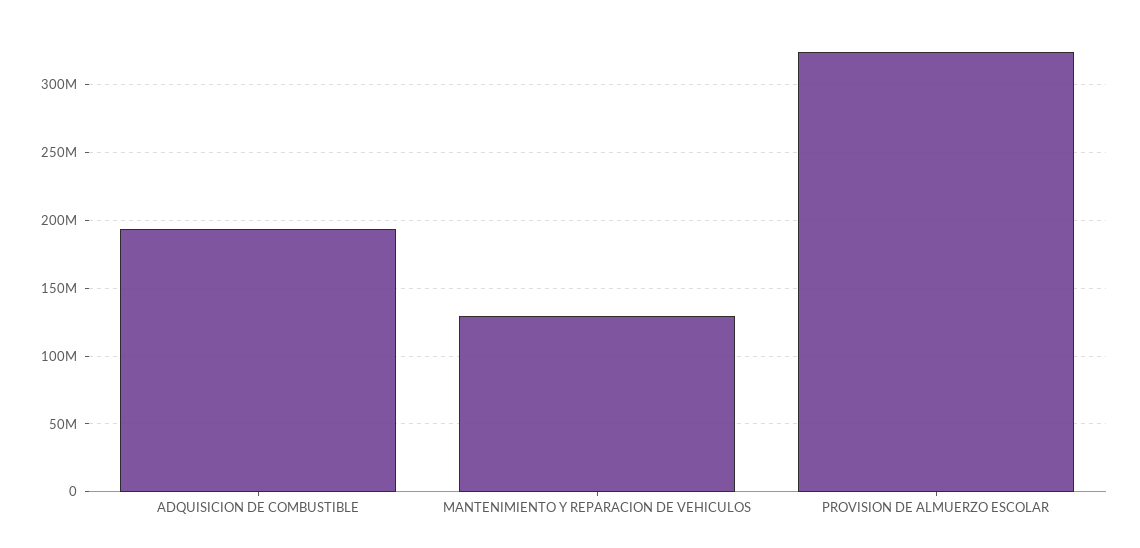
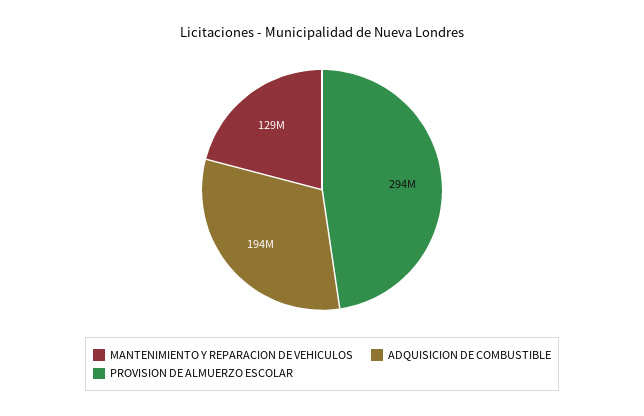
PROVISION DE ALMUERZO ESCOLAR: 325000000 -> 294000000

